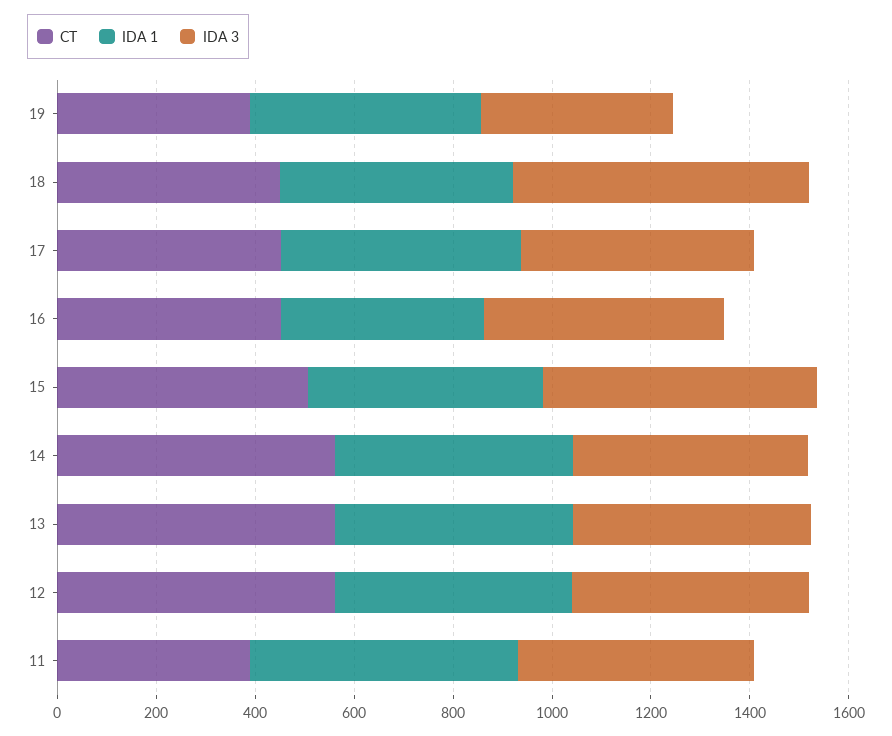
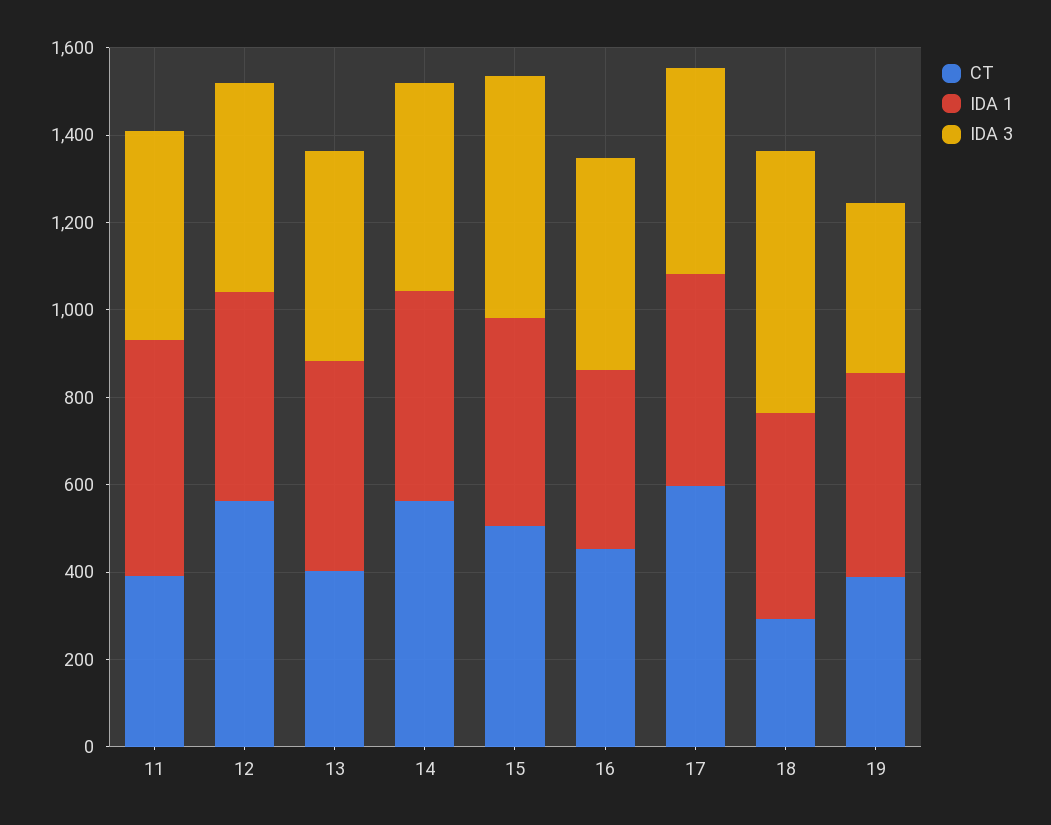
CT, 18: 450 -> 300
CT, 17: 450 -> 600
CT, 13: 550 -> 400

